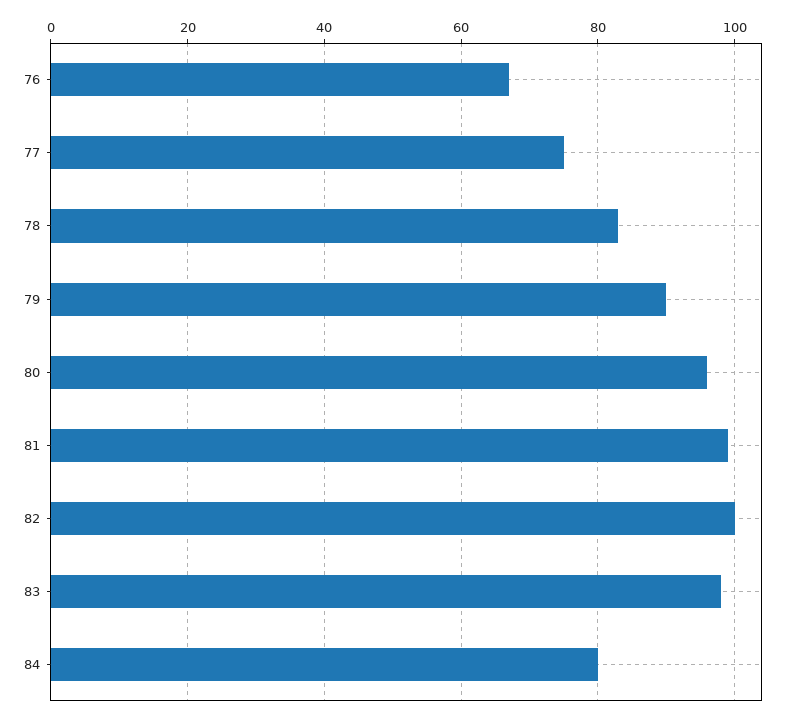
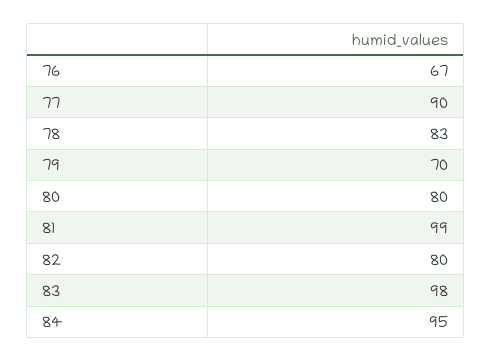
77: 75 -> 90
79: 90 -> 70
80: 95 -> 80
82: 100 -> 80
84: 80 -> 95

